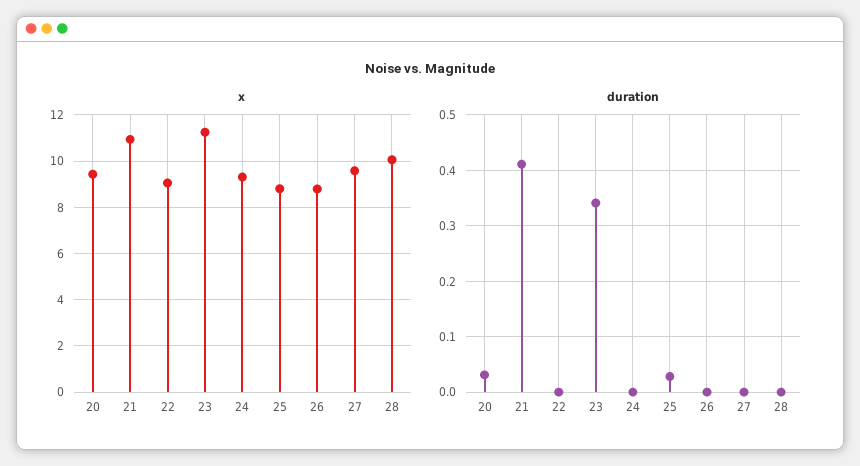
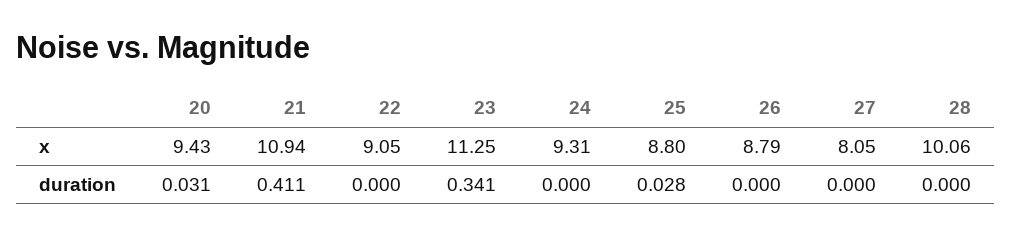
x, 27: 9.5 -> 8.05

